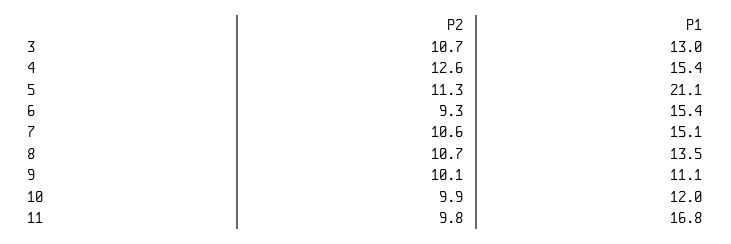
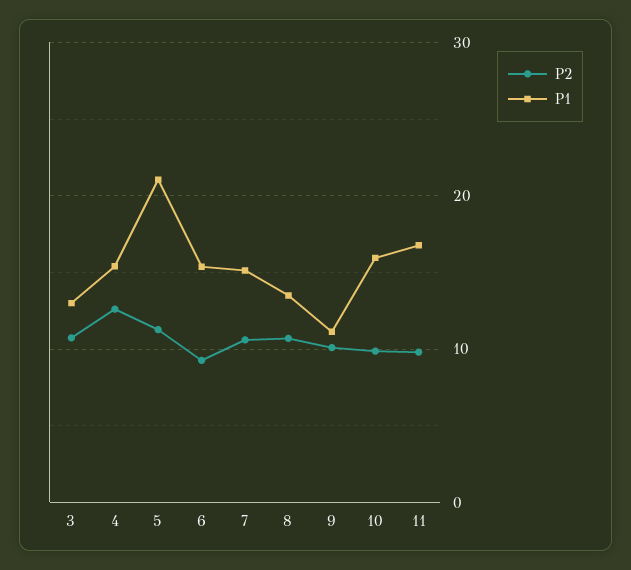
P1, 10: 12 -> 16

